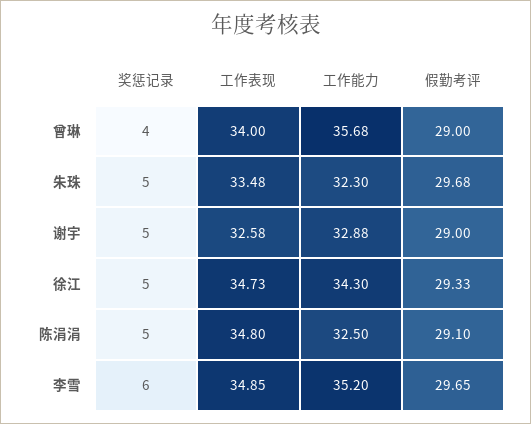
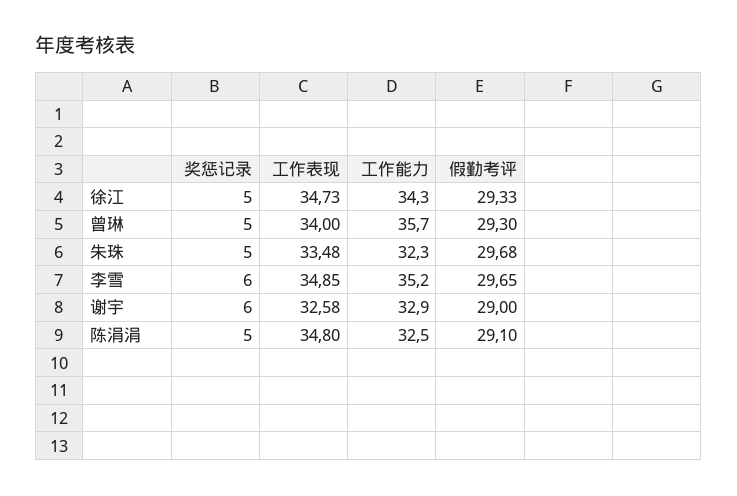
奖惩记录, 曾琳: 4 -> 5
假勤考评, 曾琳: 29 -> 29.3
奖惩记录, 谢宇: 5 -> 6

